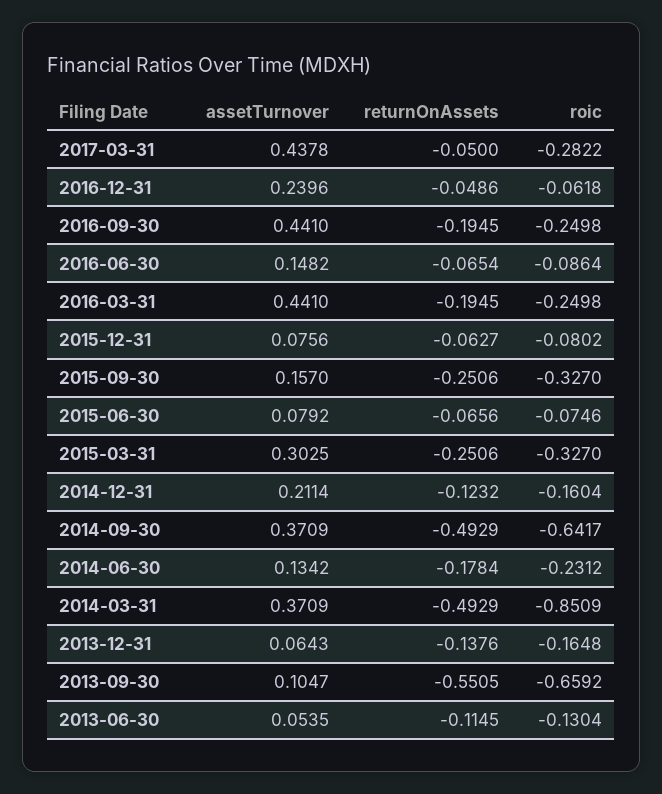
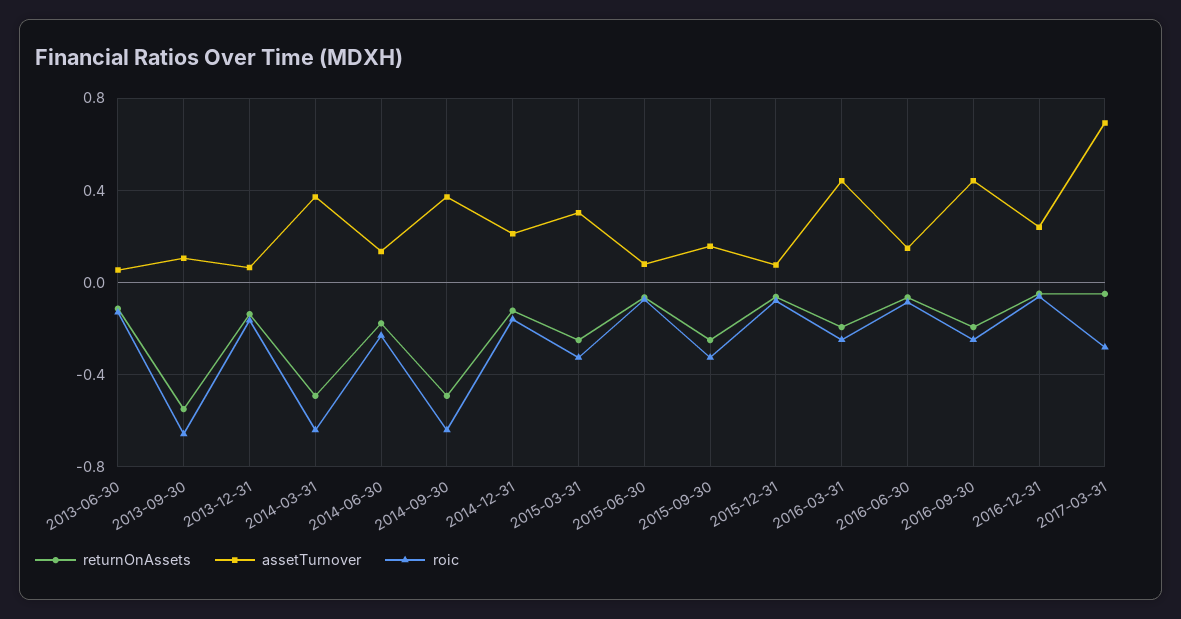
assetTurnover, 2017-03-31: 0.4378 -> 0.7
roic, 2014-03-31: -0.8509 -> -0.65

